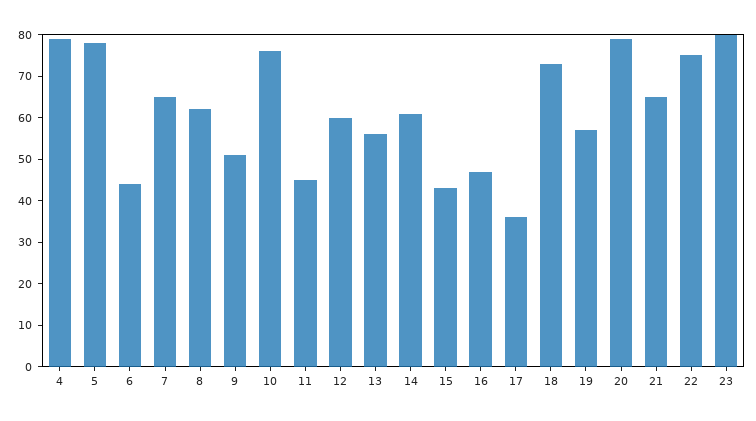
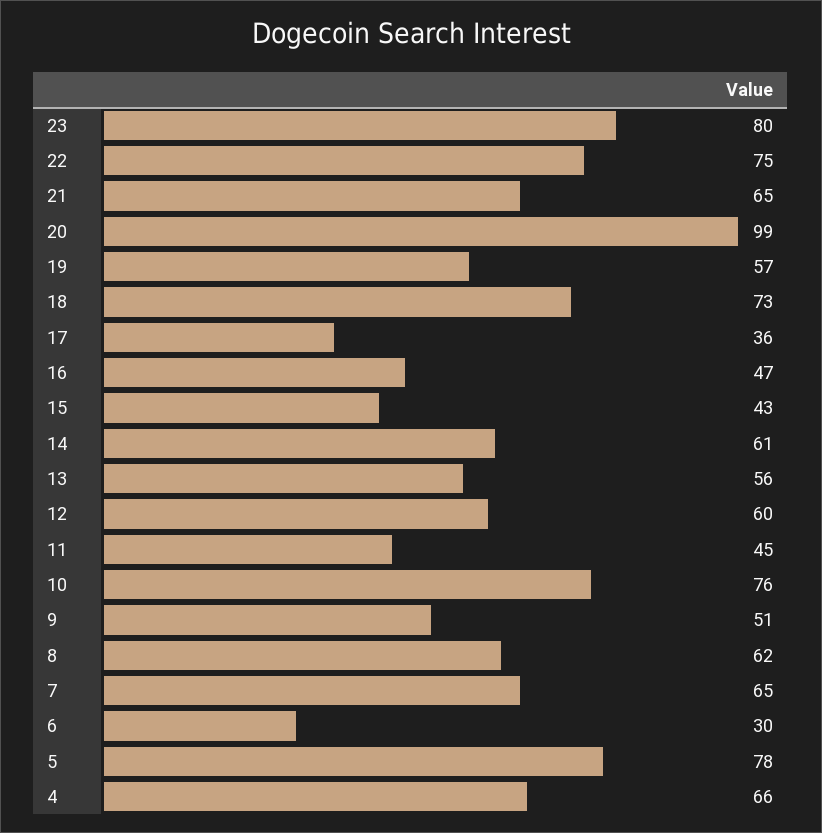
4: 80 -> 66
6: 45 -> 30
20: 80 -> 99

